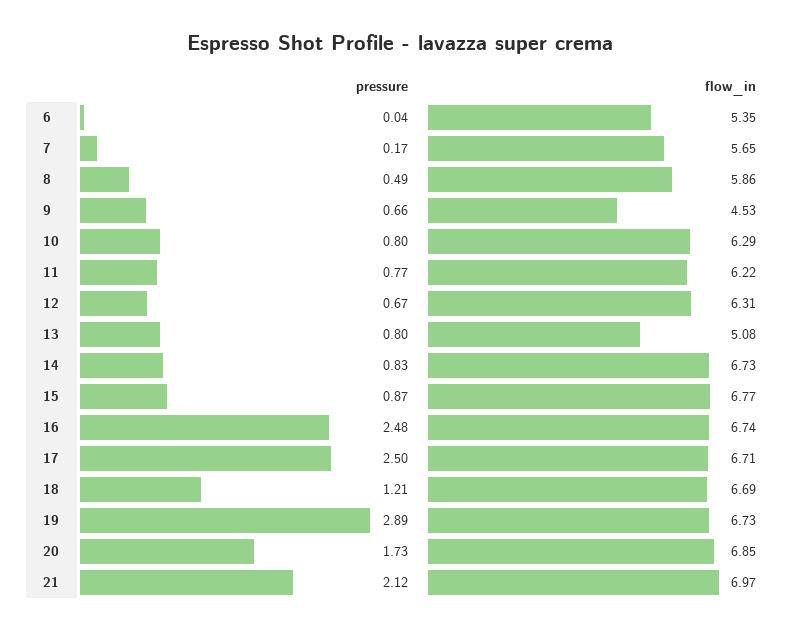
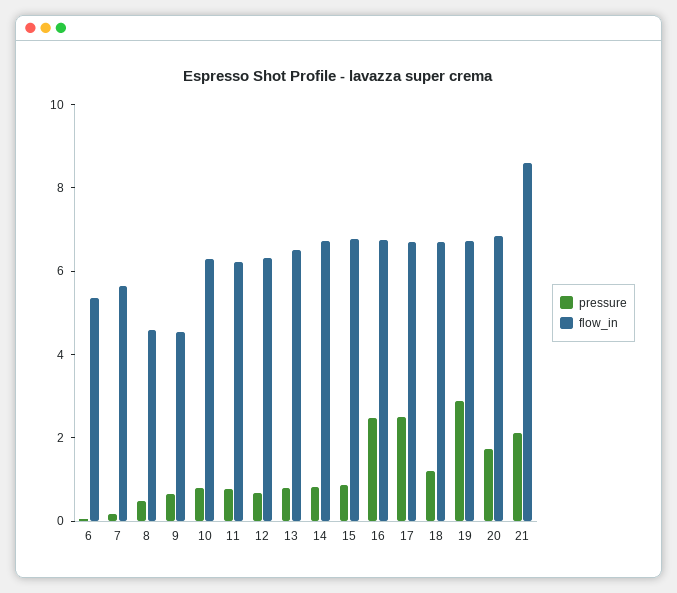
flow_in, 8: 5.86 -> 4.5
flow_in, 13: 5.08 -> 6.5
flow_in, 21: 6.97 -> 8.5

